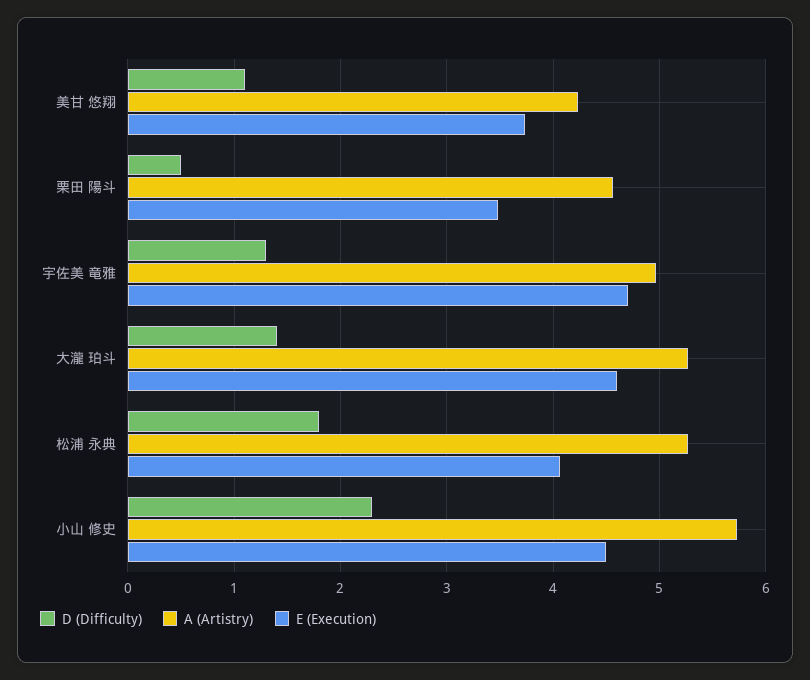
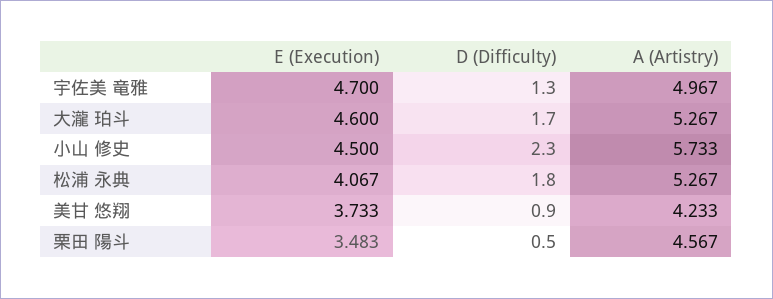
D (Difficulty), 美甘 悠翔: 1.1 -> 0.9
D (Difficulty), 大瀧 珀斗: 1.4 -> 1.7

